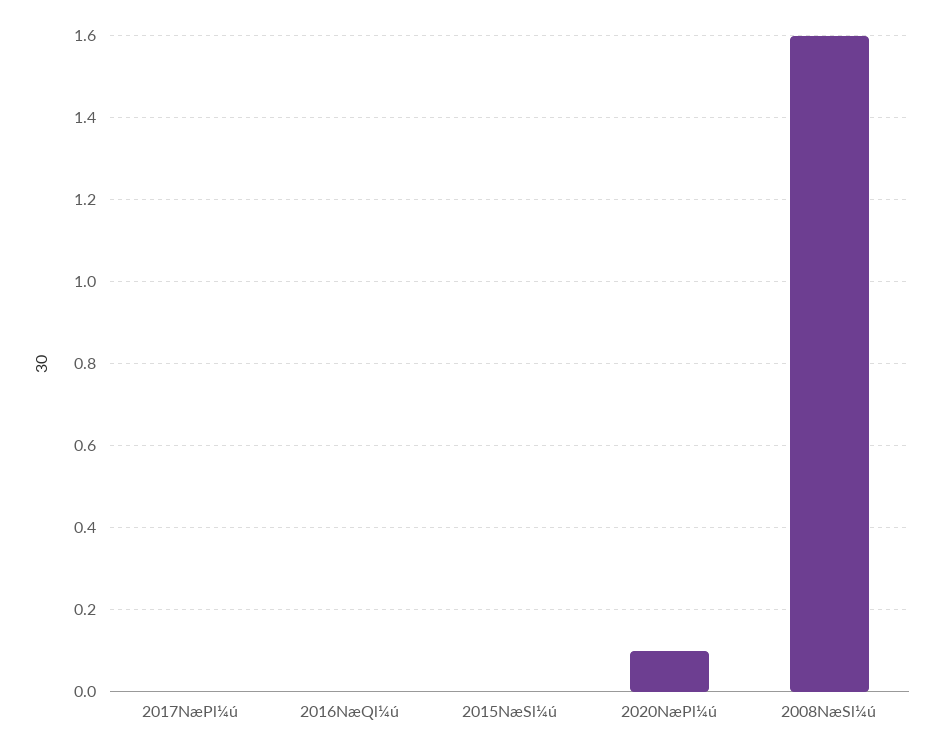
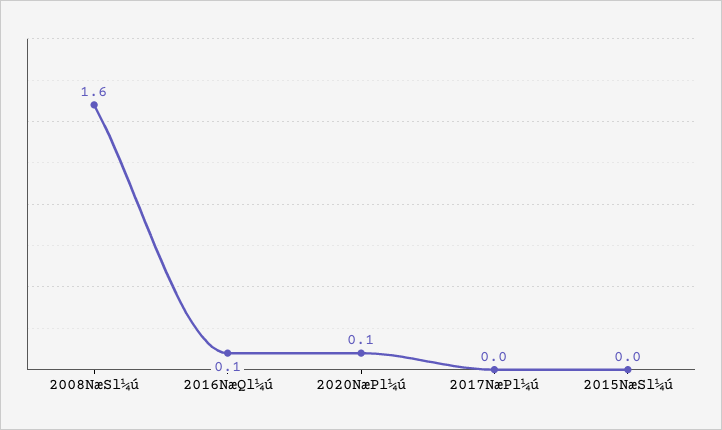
2016NæQl¼ú: 0 -> 0.1

